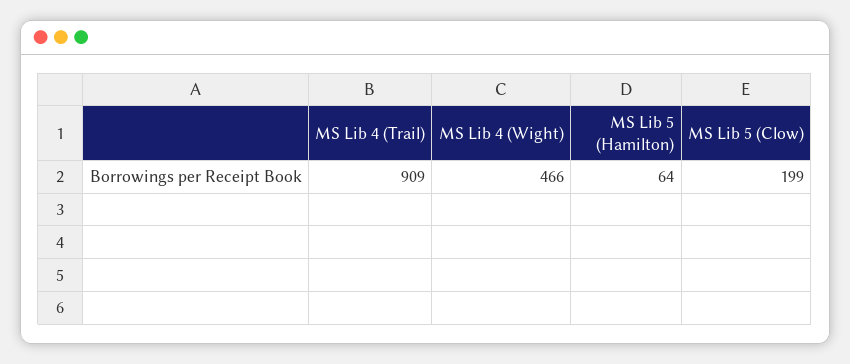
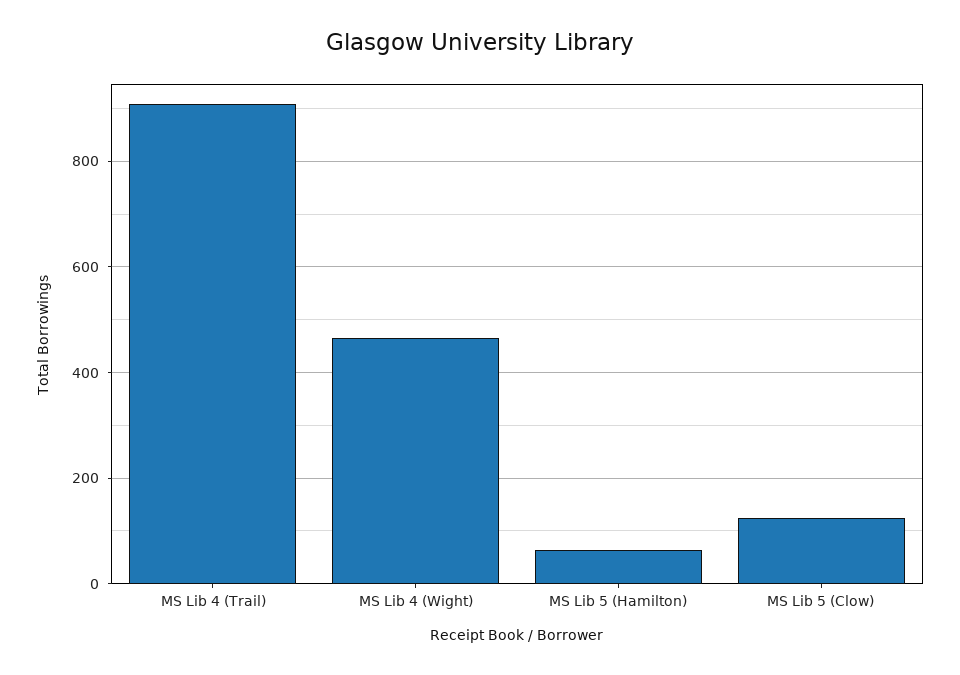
MS Lib 5 (Clow): 199 -> 120

